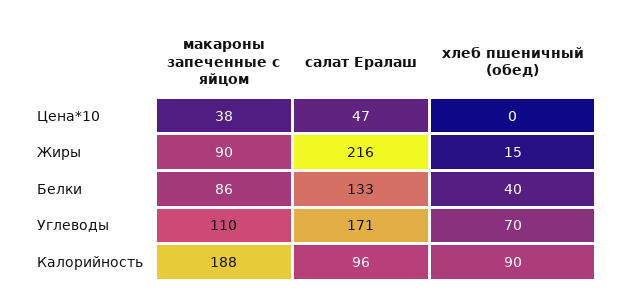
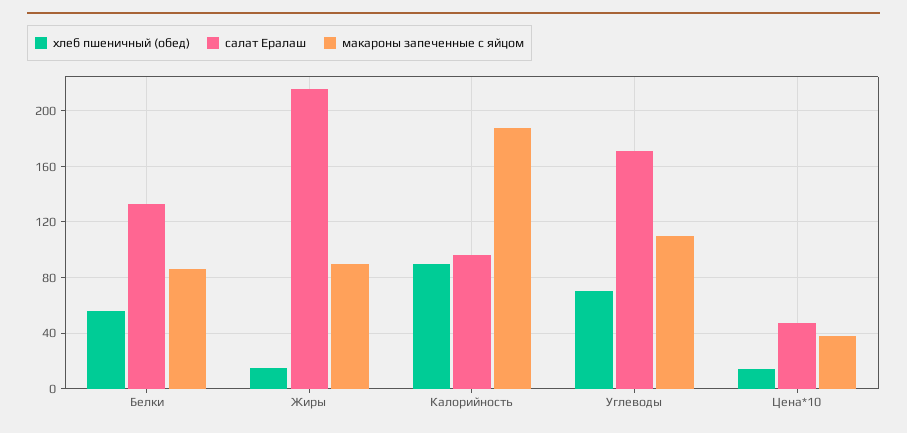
хлеб пшеничный (обед), Цена*10: 0 -> 15
хлеб пшеничный (обед), Белки: 40 -> 55

